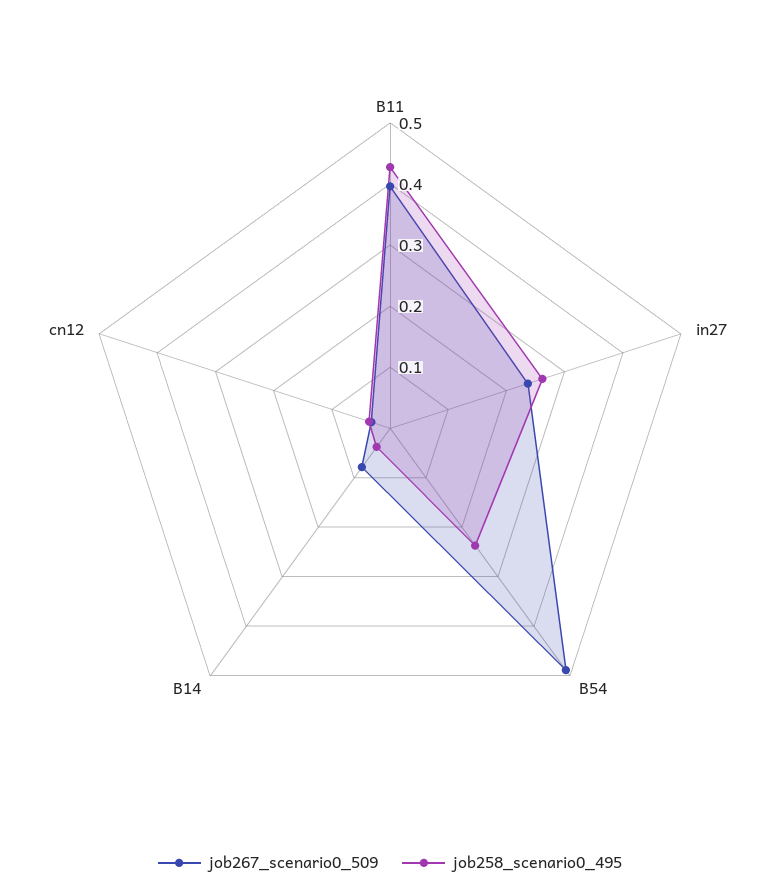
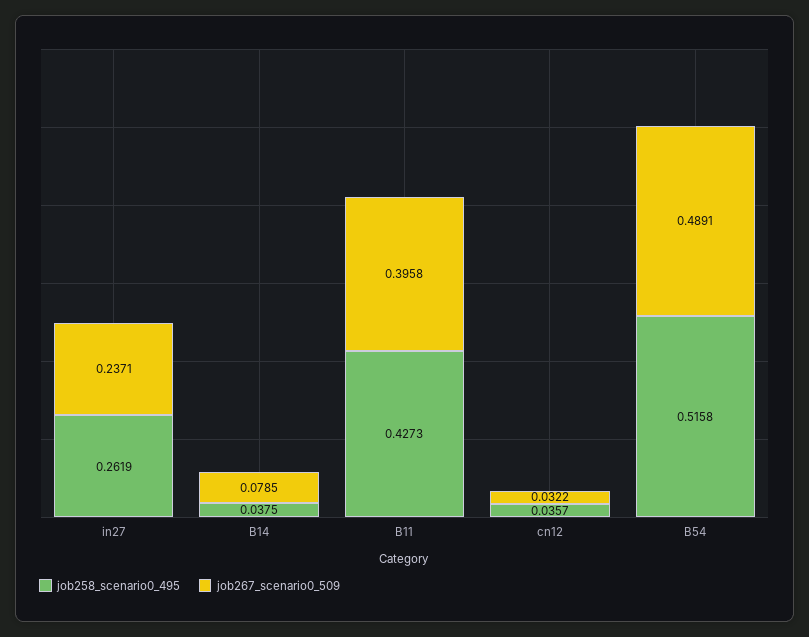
job258_scenario0_495, B54: 0.24 -> 0.5158

